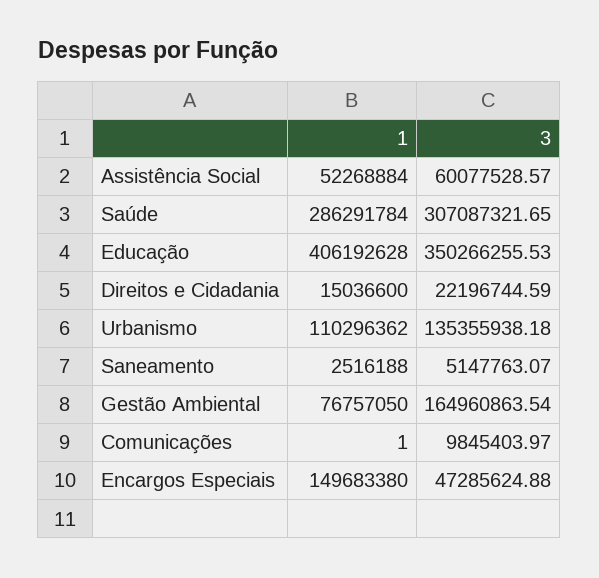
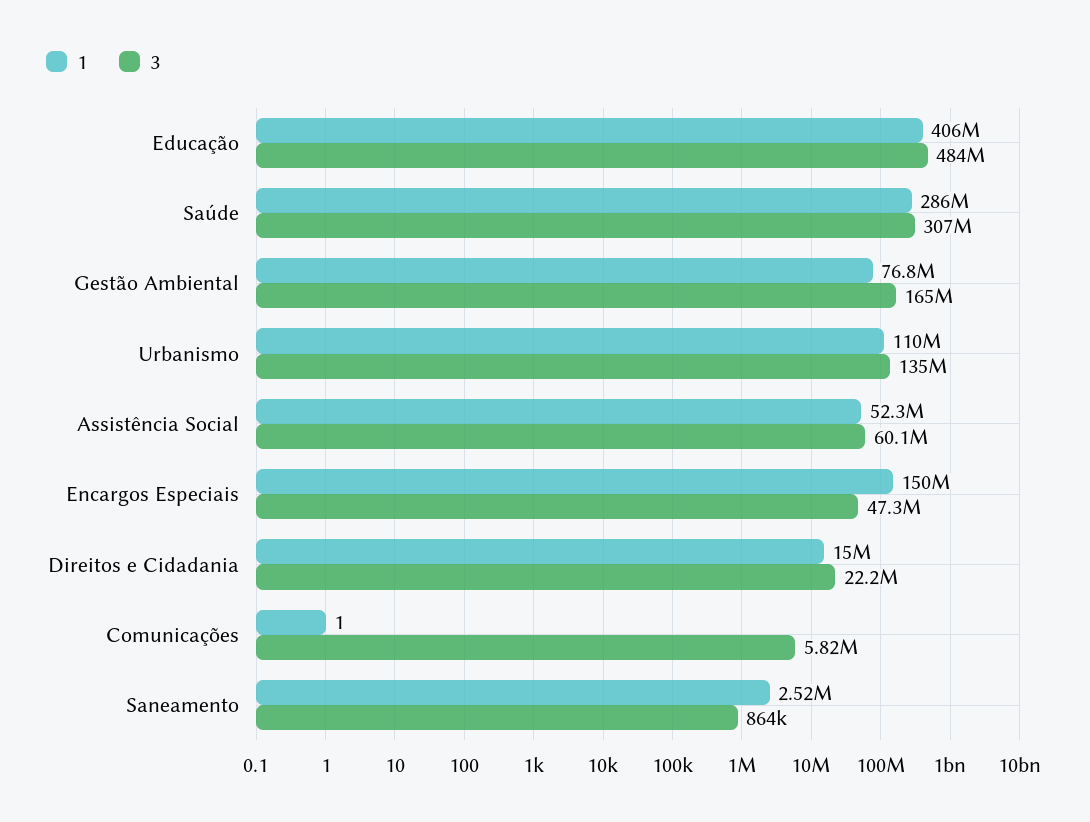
3, Educação: 350266255.53 -> 484000000
3, Saneamento: 5147763.07 -> 864000
3, Comunicações: 9845403.97 -> 5820000

